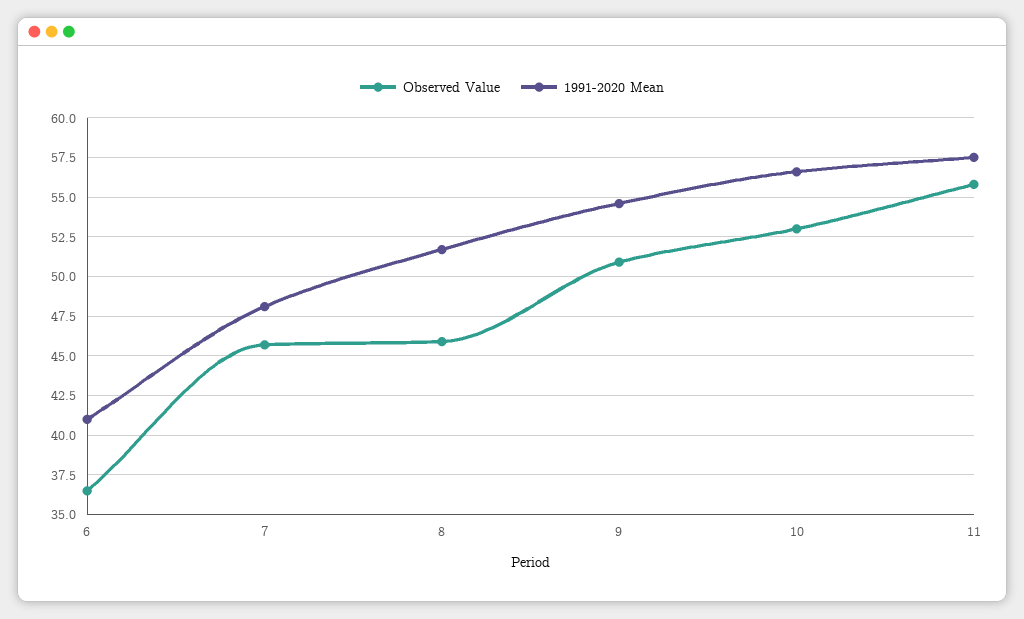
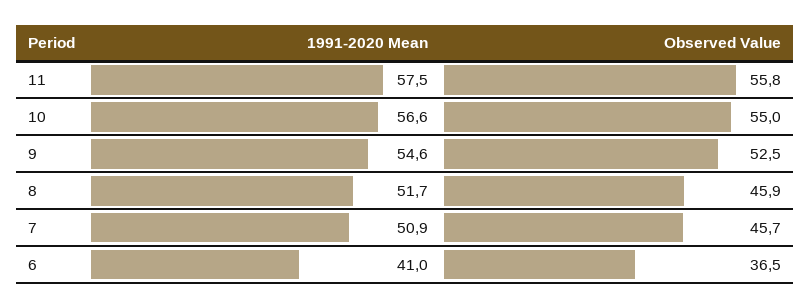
1991-2020 Mean, 7: 48 -> 50.9
Observed Value, 9: 51 -> 52.5
Observed Value, 10: 53 -> 55

